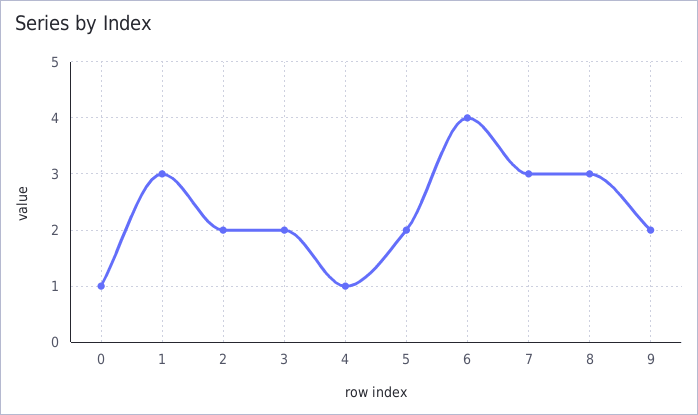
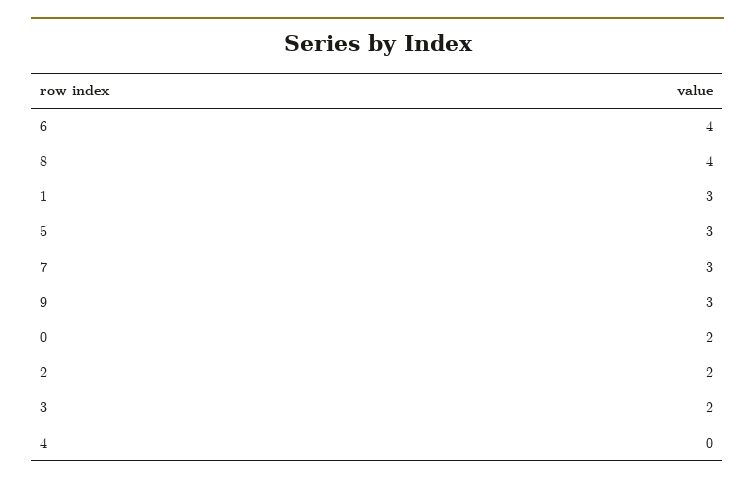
0: 1 -> 2
4: 1 -> 0
5: 2 -> 3
8: 3 -> 4
9: 2 -> 3

